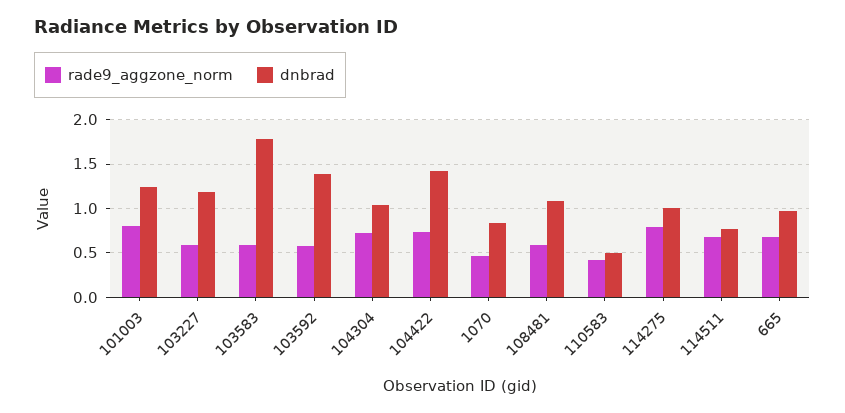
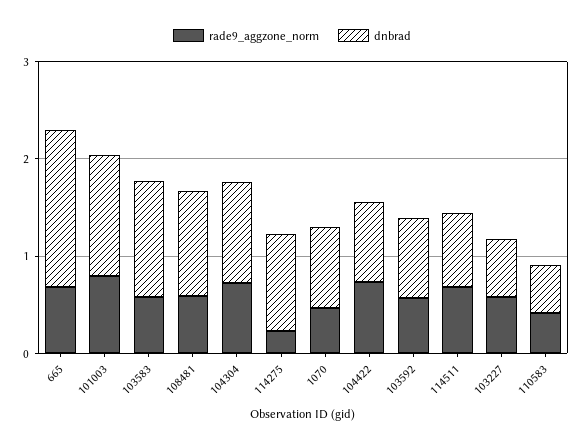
dnbrad, 103227: 1.2 -> 0.6
dnbrad, 103583: 1.8 -> 1.2
dnbrad, 103592: 1.4 -> 0.8
dnbrad, 104422: 1.4 -> 0.8
rade9_aggzone_norm, 114275: 0.8 -> 0.2
dnbrad, 665: 1 -> 1.6

